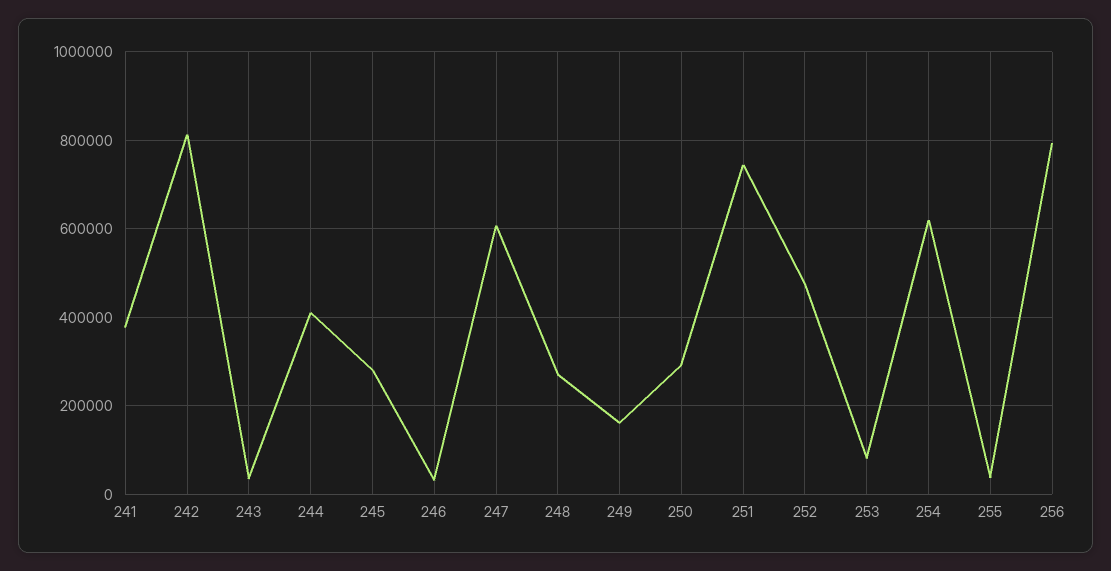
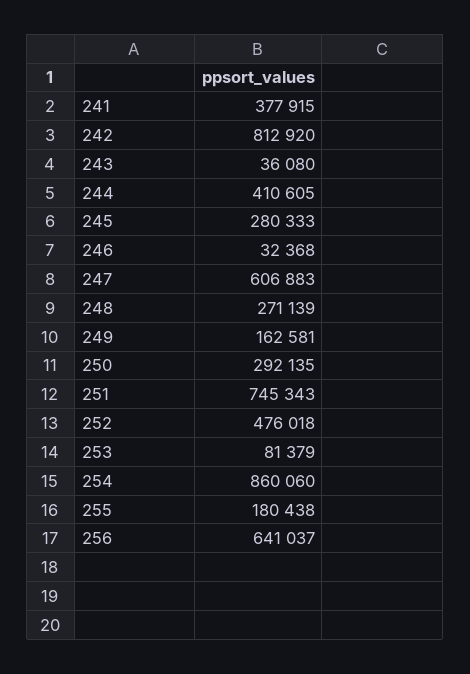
254: 620000 -> 860060
255: 40000 -> 180438
256: 800000 -> 641037

